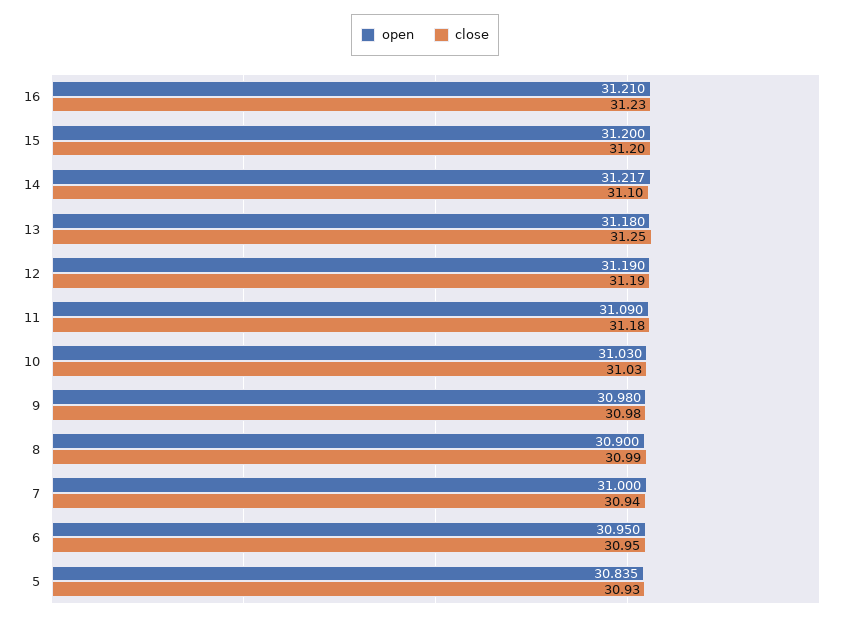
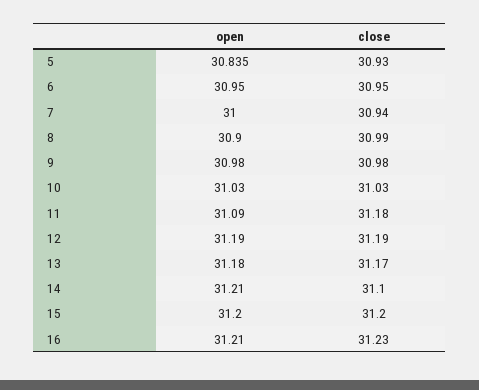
open, 14: 31.217 -> 31.21
close, 13: 31.25 -> 31.17

